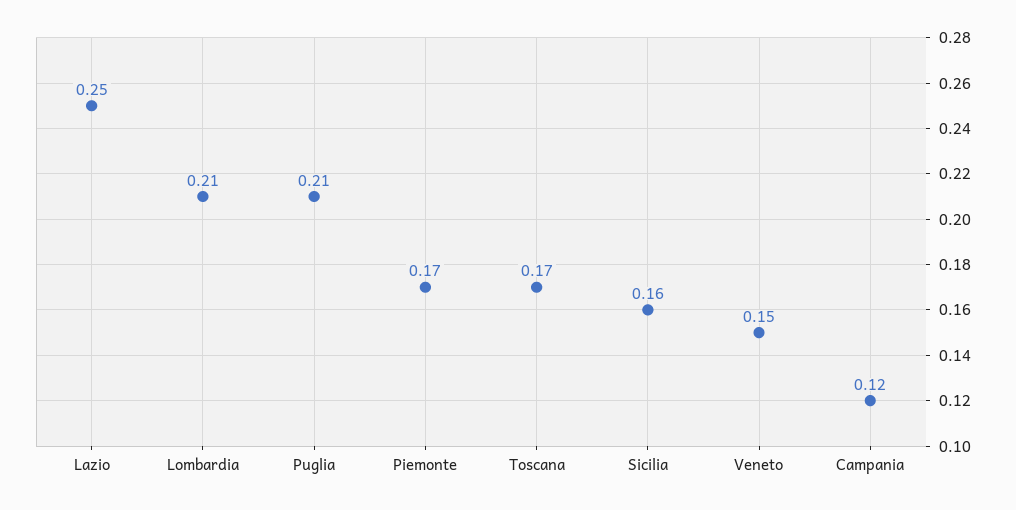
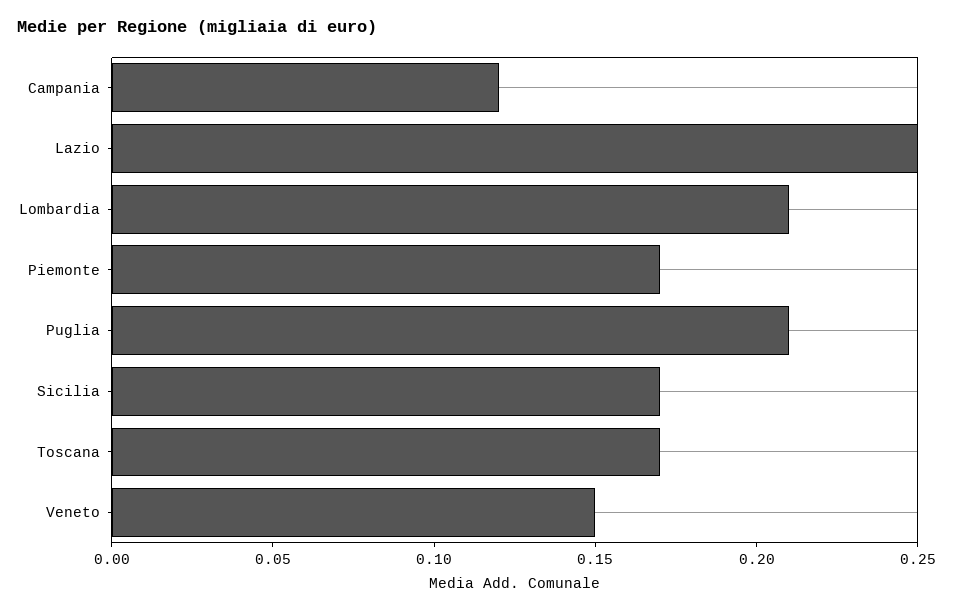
Sicilia: 0.16 -> 0.17

